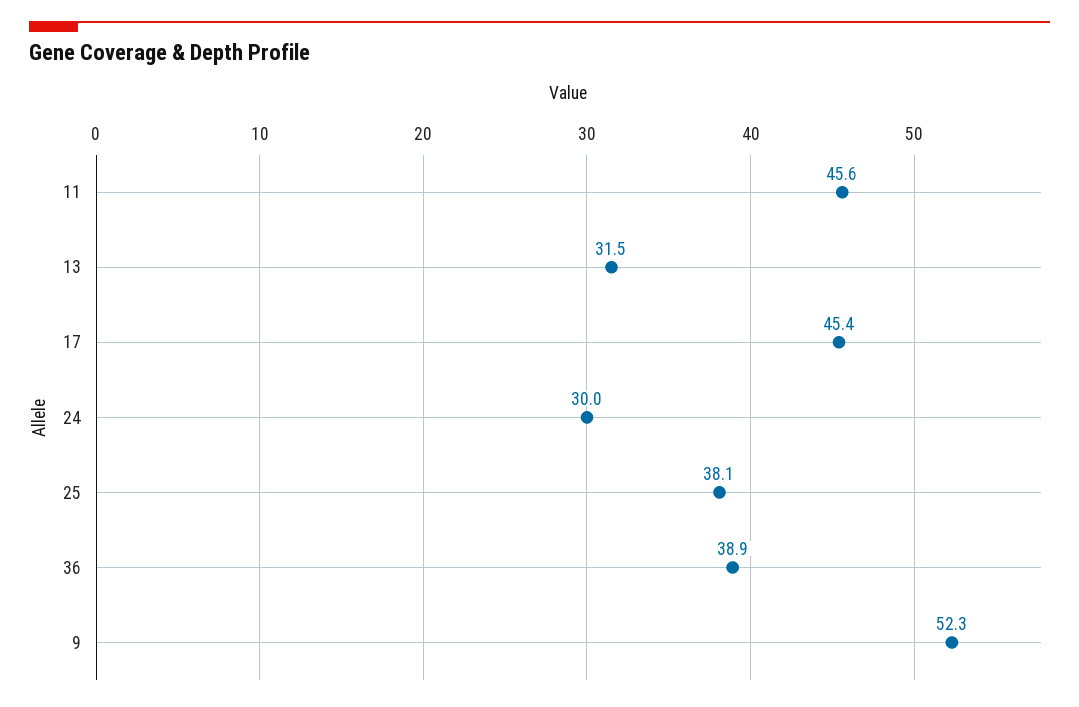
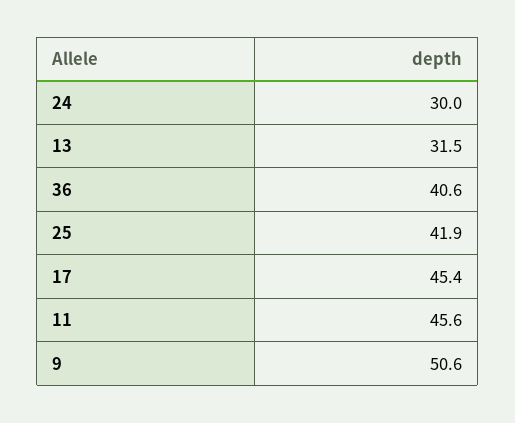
25: 38.1 -> 41.9
36: 38.9 -> 40.6
9: 52.3 -> 50.6

